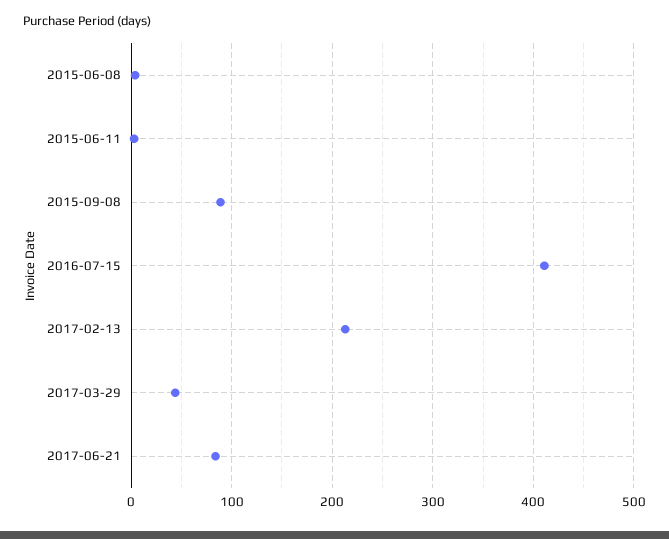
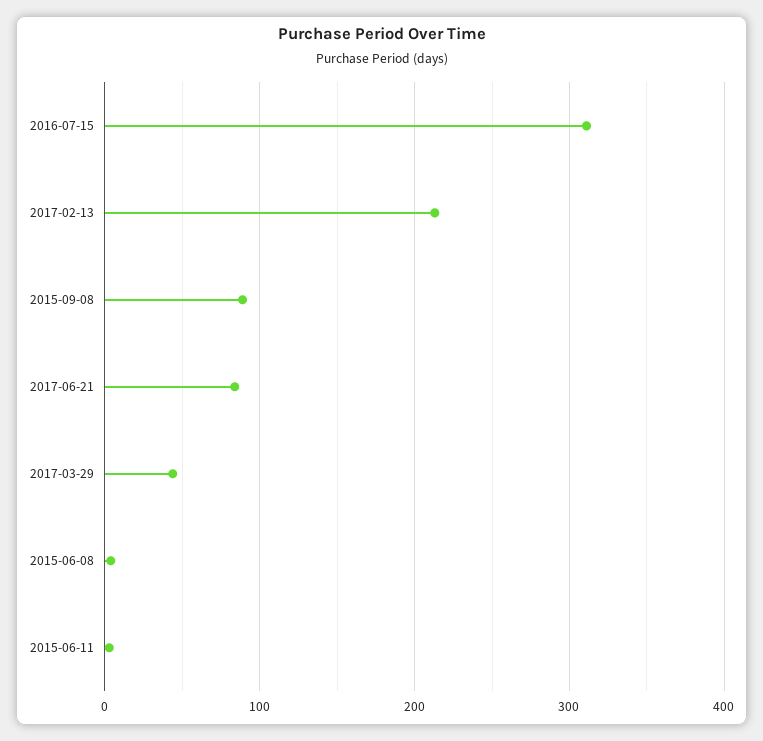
2016-07-15: 410 -> 310

